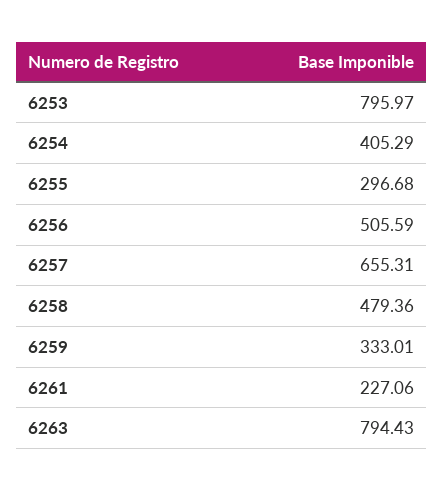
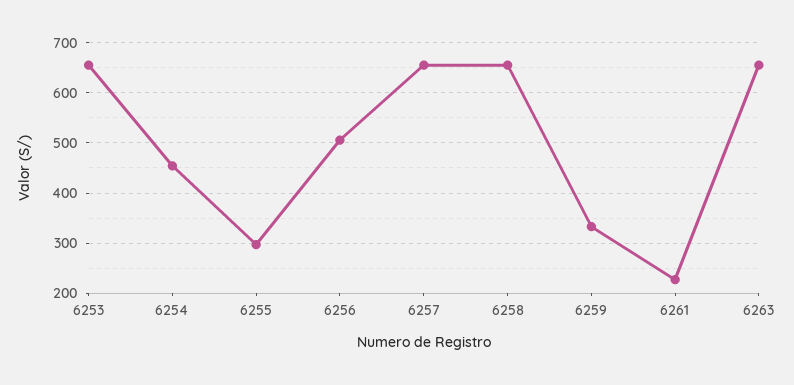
6253: 795.97 -> 660
6254: 405.29 -> 460
6258: 479.36 -> 660
6263: 794.43 -> 660

